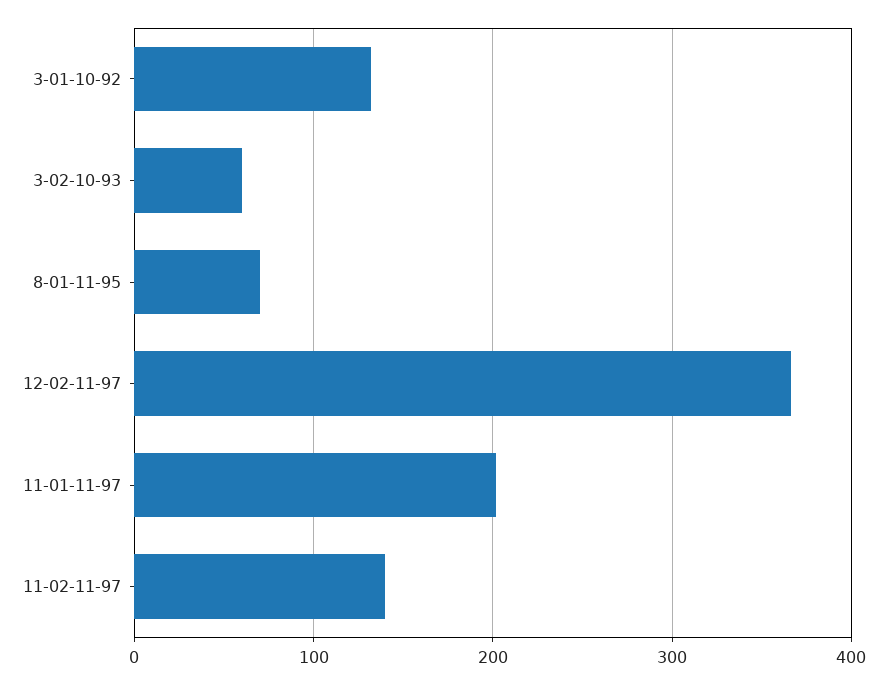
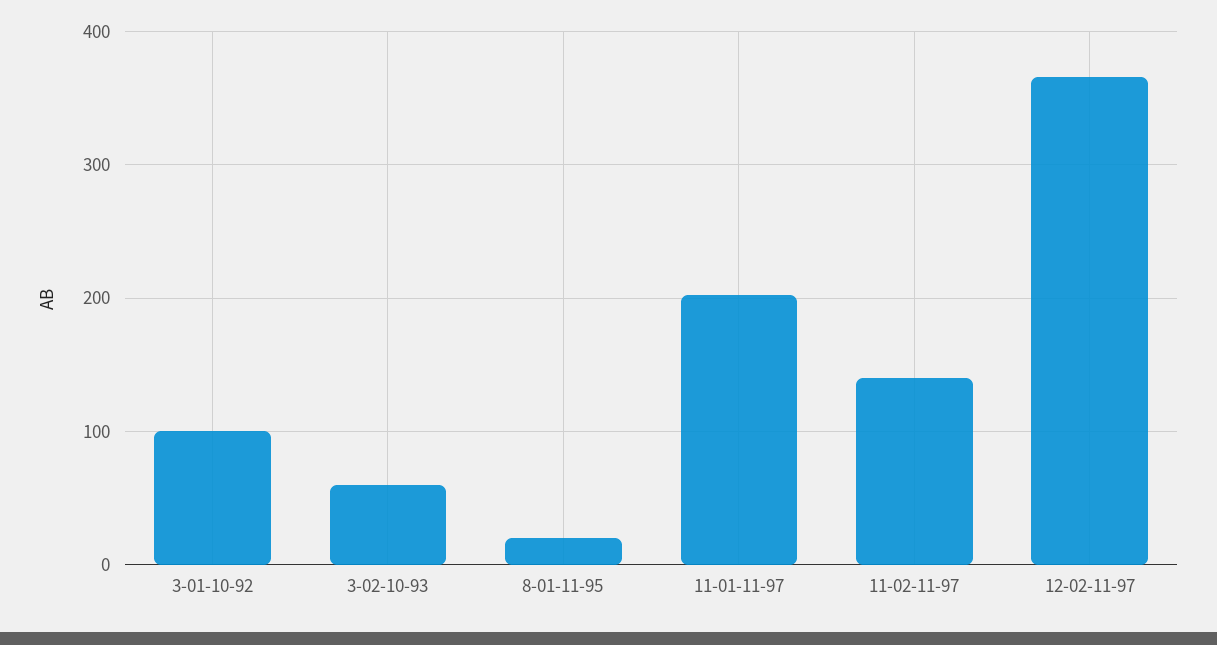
3-01-10-92: 130 -> 100
8-01-11-95: 70 -> 20

